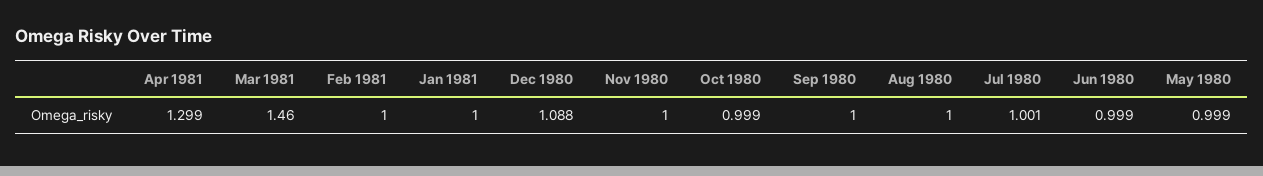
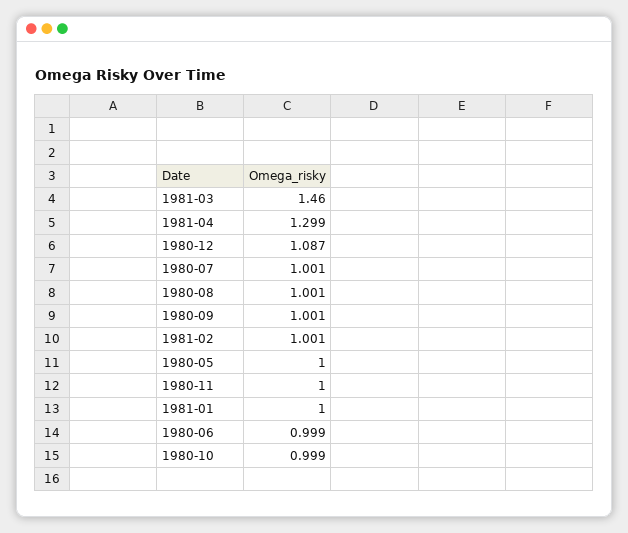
Feb 1981: 1 -> 1.001
Dec 1980: 1.088 -> 1.087
Sep 1980: 1 -> 1.001
Aug 1980: 1 -> 1.001
May 1980: 0.999 -> 1

